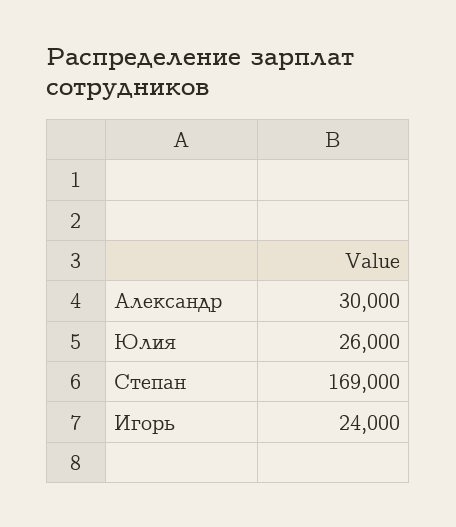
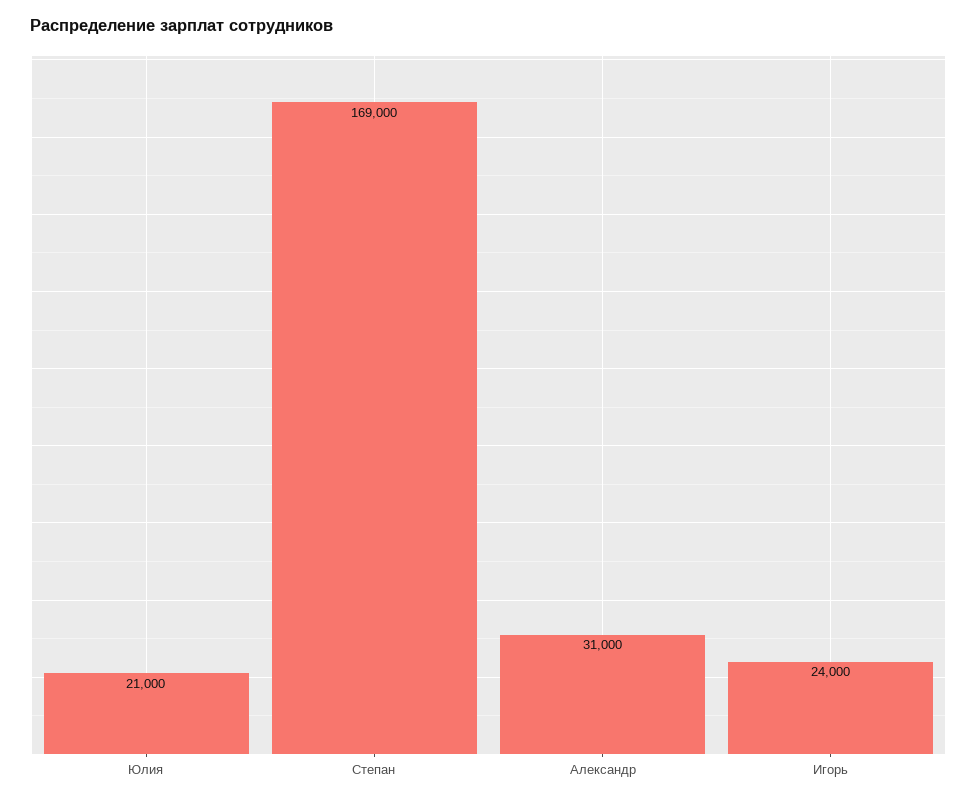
Александр: 30000 -> 31000
Юлия: 26000 -> 21000

